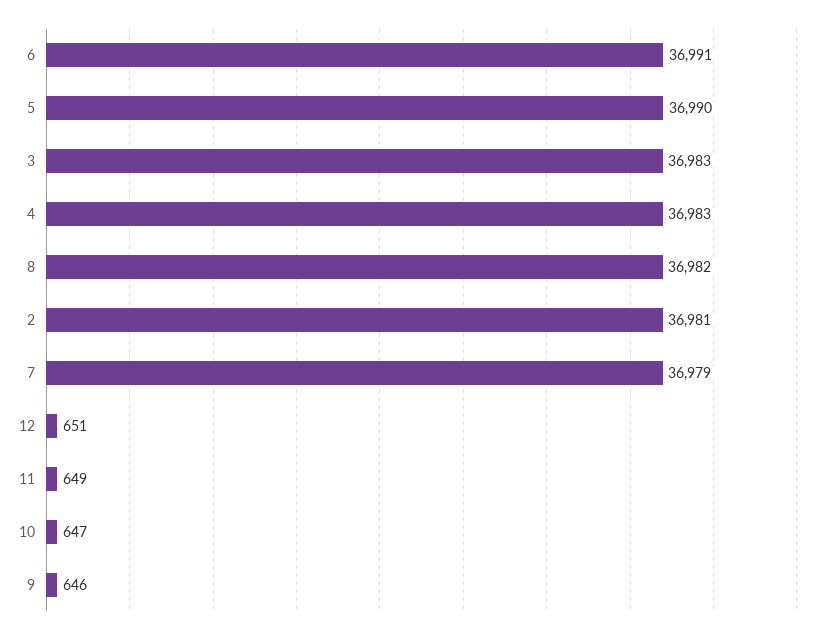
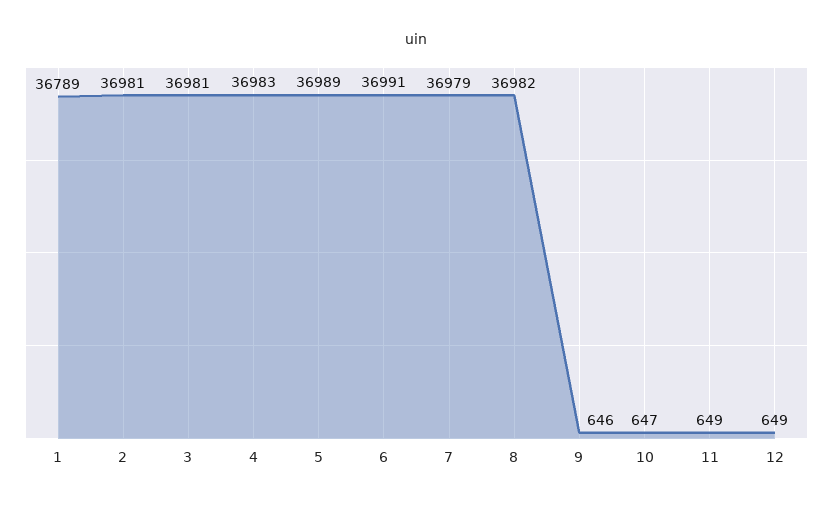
5: 36990 -> 36989
3: 36983 -> 36981
12: 651 -> 649
1: none -> 36789

